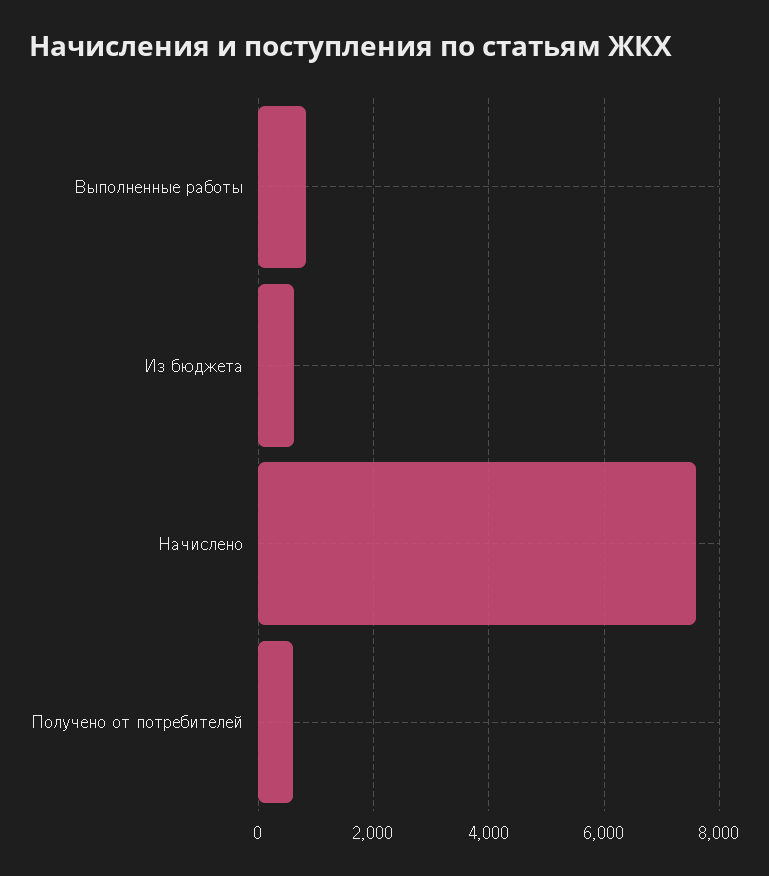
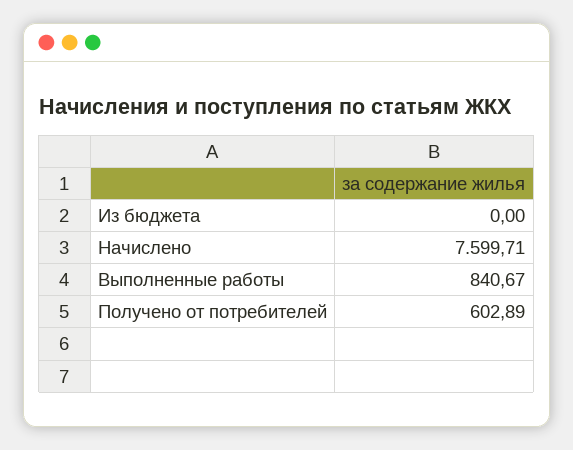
Из бюджета: 600 -> 0

